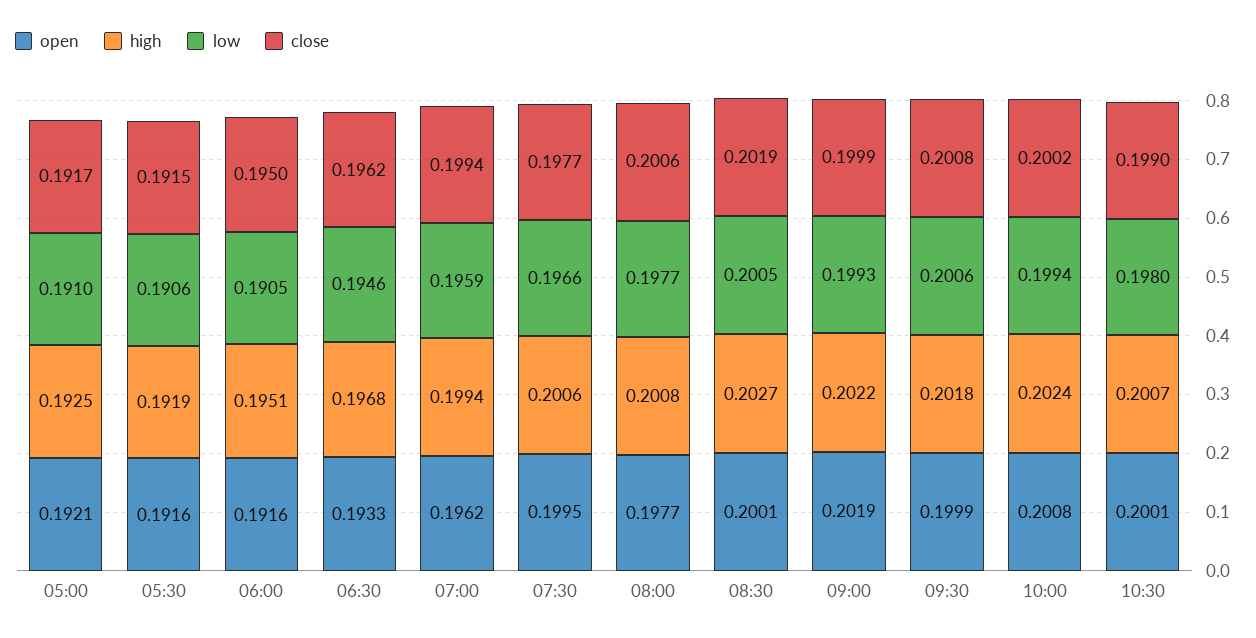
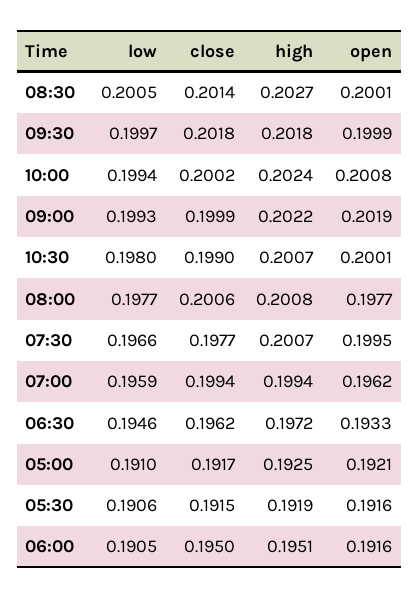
high, 06:30: 0.1968 -> 0.1972
high, 07:30: 0.2006 -> 0.2007
close, 08:30: 0.2019 -> 0.2014
low, 09:30: 0.2006 -> 0.1997
close, 09:30: 0.2008 -> 0.2018

